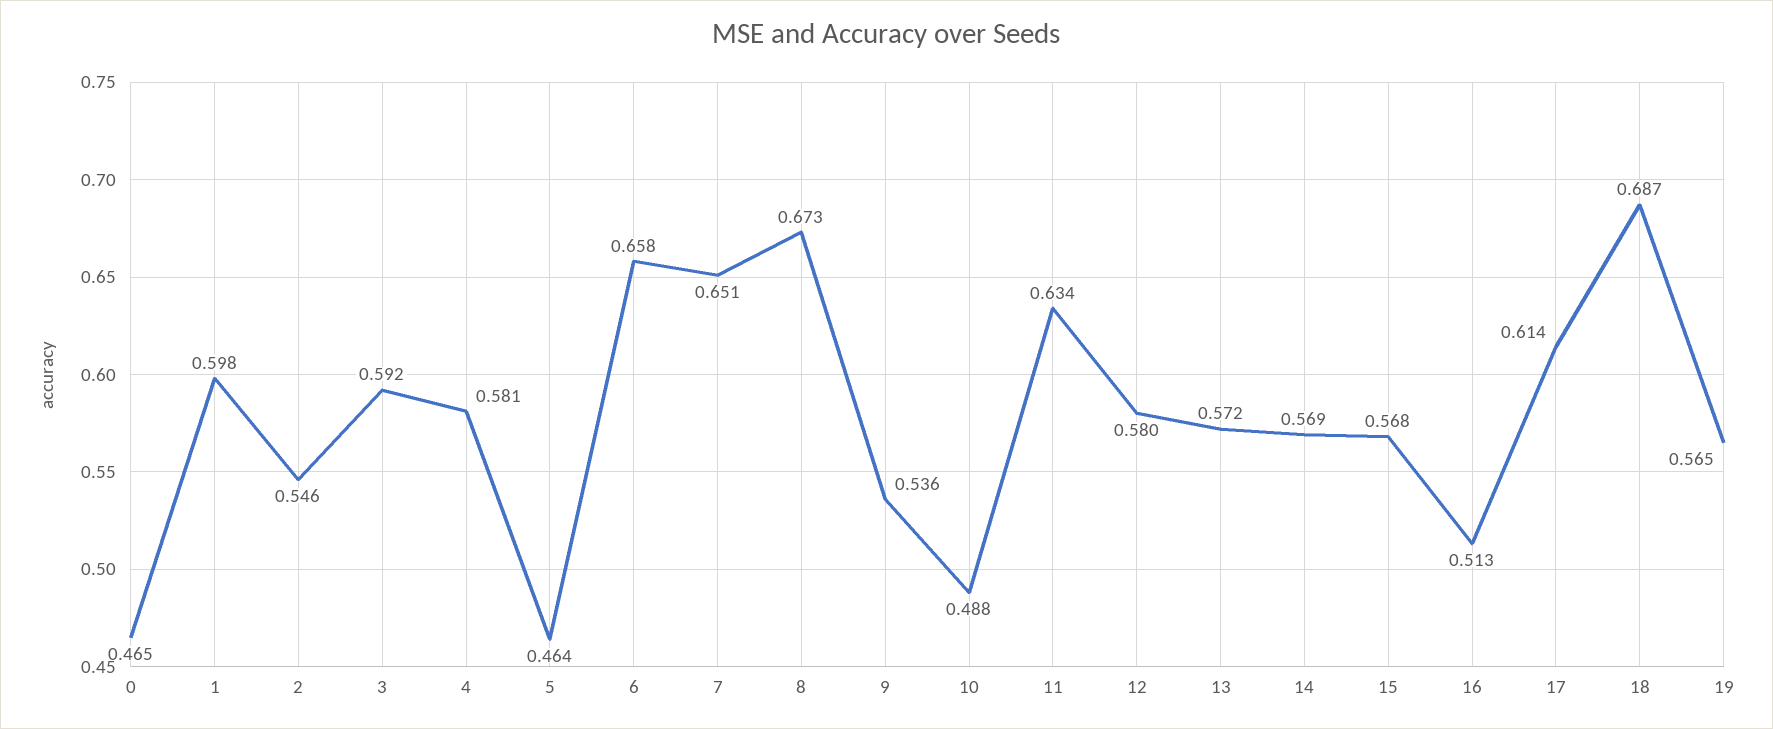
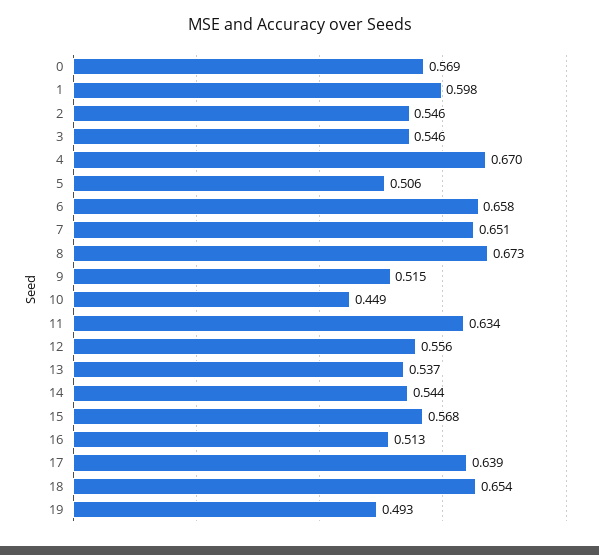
0: 0.465 -> 0.569
3: 0.592 -> 0.546
4: 0.581 -> 0.67
5: 0.464 -> 0.506
9: 0.536 -> 0.515
10: 0.488 -> 0.449
12: 0.58 -> 0.556
13: 0.572 -> 0.537
14: 0.569 -> 0.544
17: 0.614 -> 0.639
18: 0.687 -> 0.654
19: 0.565 -> 0.493

